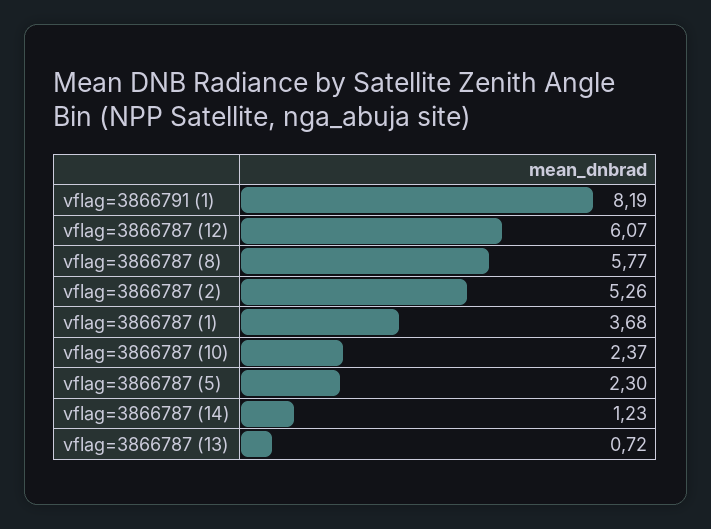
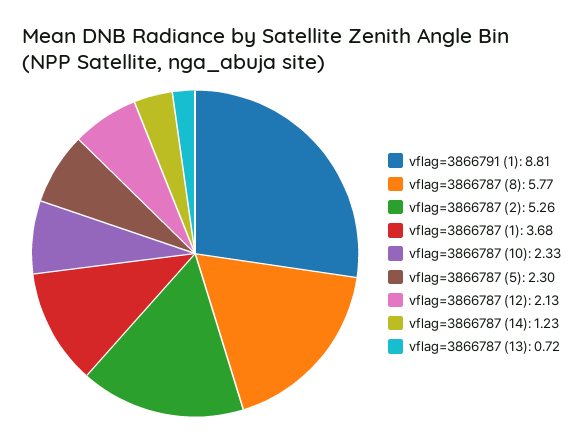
vflag=3866791 (1): 8.19 -> 8.81
vflag=3866787 (12): 6.07 -> 2.13
vflag=3866787 (10): 2.37 -> 2.33

